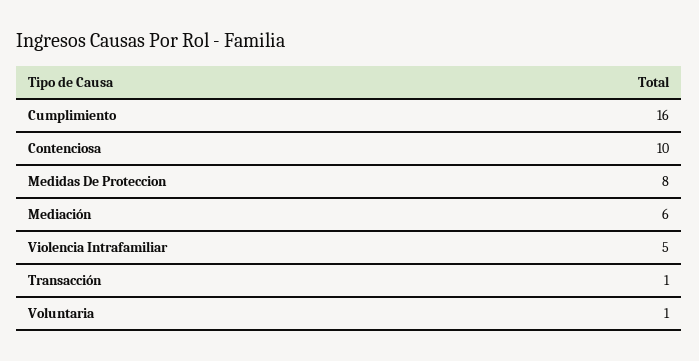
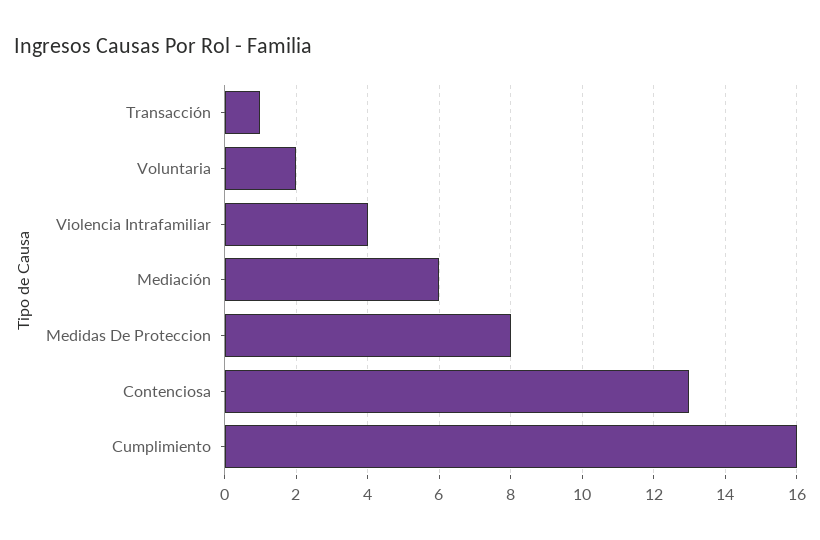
Contenciosa: 10 -> 13
Violencia Intrafamiliar: 5 -> 4
Voluntaria: 1 -> 2

